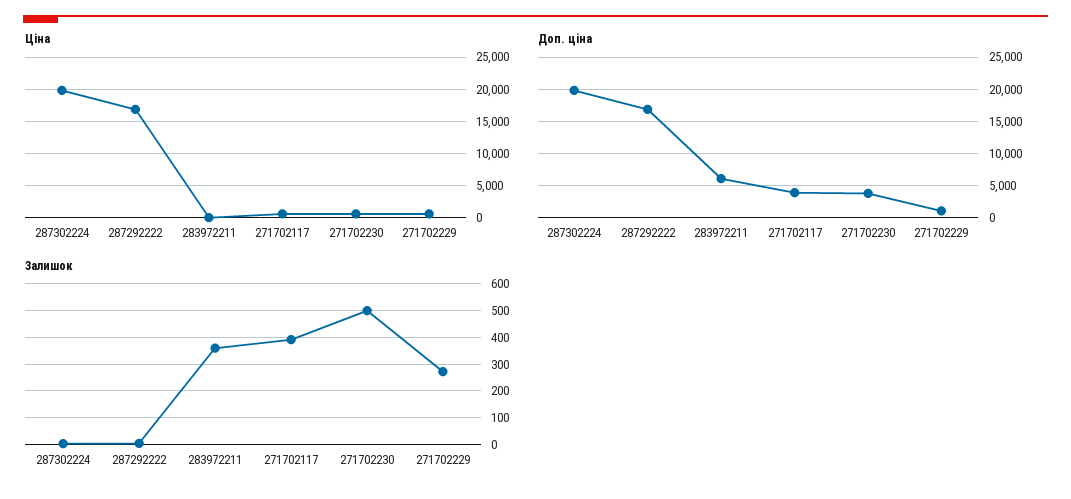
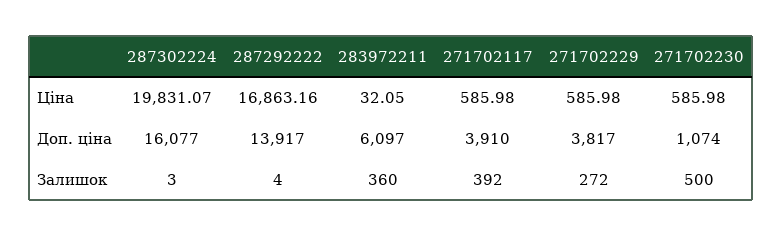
Доп. ціна, 287302224: 20000 -> 16077
Доп. ціна, 287292222: 17000 -> 13917
Доп. ціна, 271702230: 4000 -> 1074
Доп. ціна, 271702229: 1000 -> 3817

